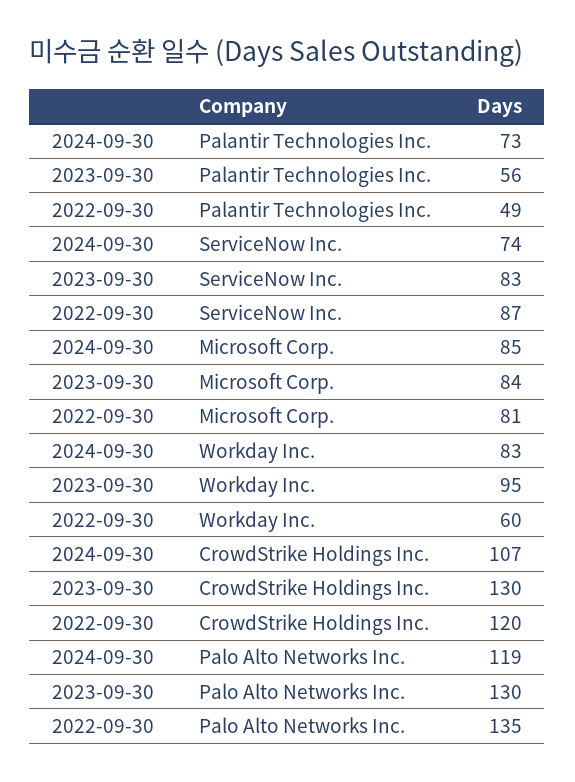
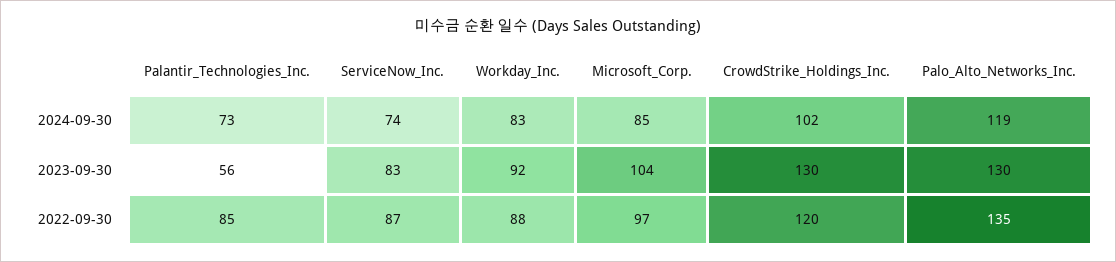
2022-09-30, Palantir Technologies Inc.: 49 -> 85
2023-09-30, Microsoft Corp.: 84 -> 104
2022-09-30, Microsoft Corp.: 81 -> 97
2023-09-30, Workday Inc.: 95 -> 92
2022-09-30, Workday Inc.: 60 -> 88
2024-09-30, CrowdStrike Holdings Inc.: 107 -> 102

